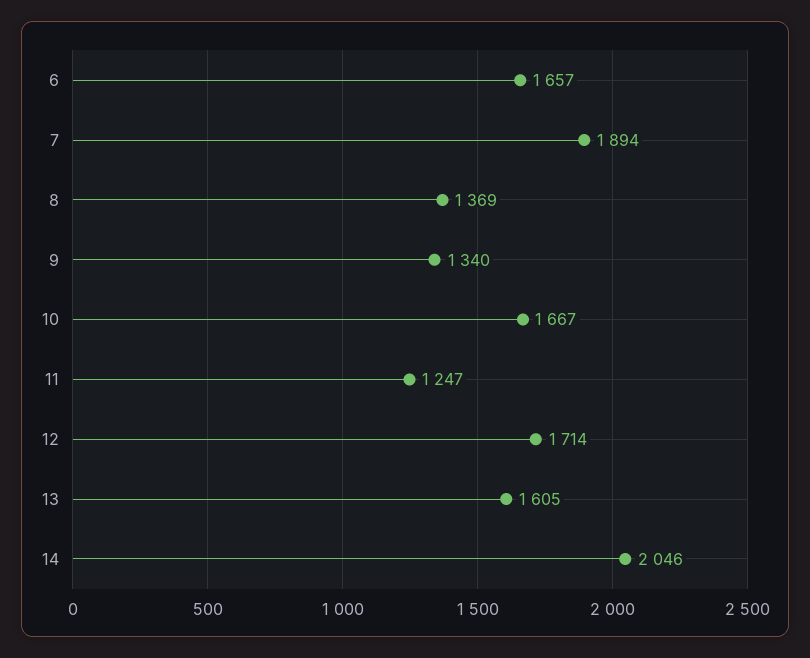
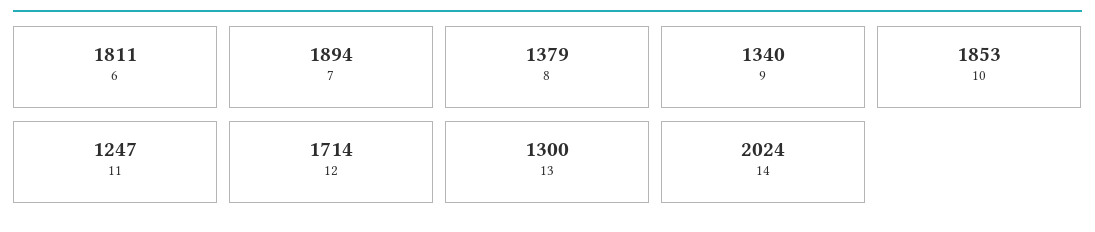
6: 1657 -> 1811
8: 1369 -> 1379
10: 1667 -> 1853
13: 1605 -> 1300
14: 2046 -> 2024

